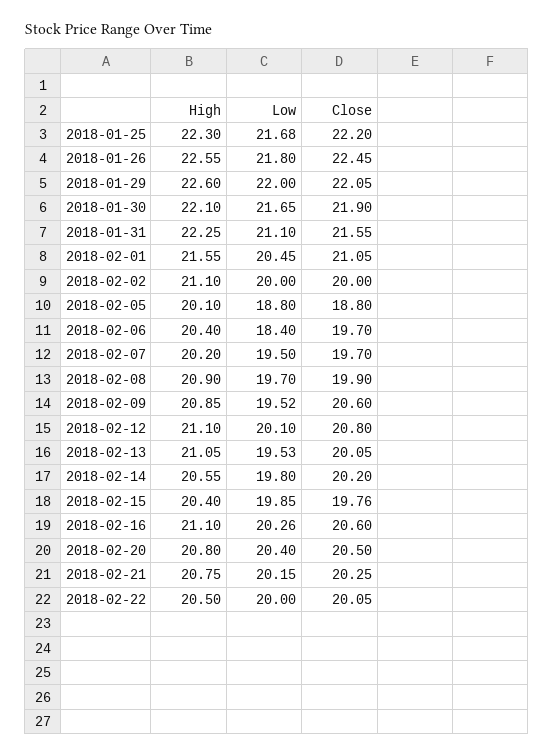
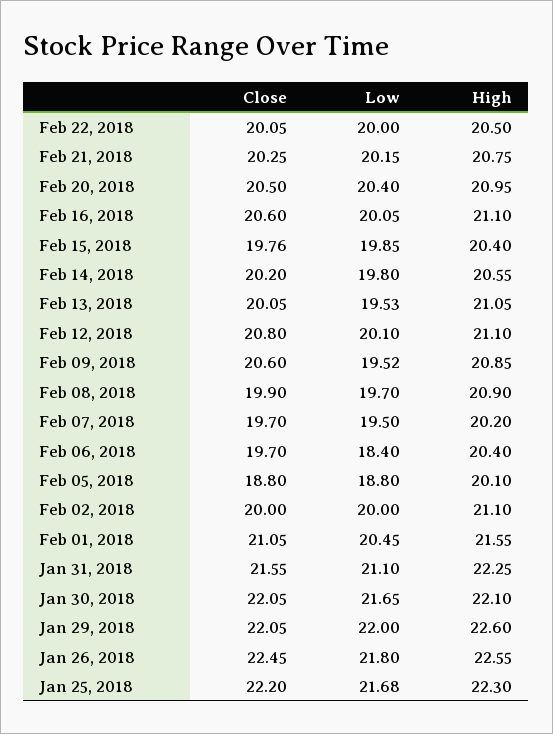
Close, 2018-01-30: 21.9 -> 22.05
Low, 2018-02-16: 20.26 -> 20.05
High, 2018-02-20: 20.8 -> 20.95

